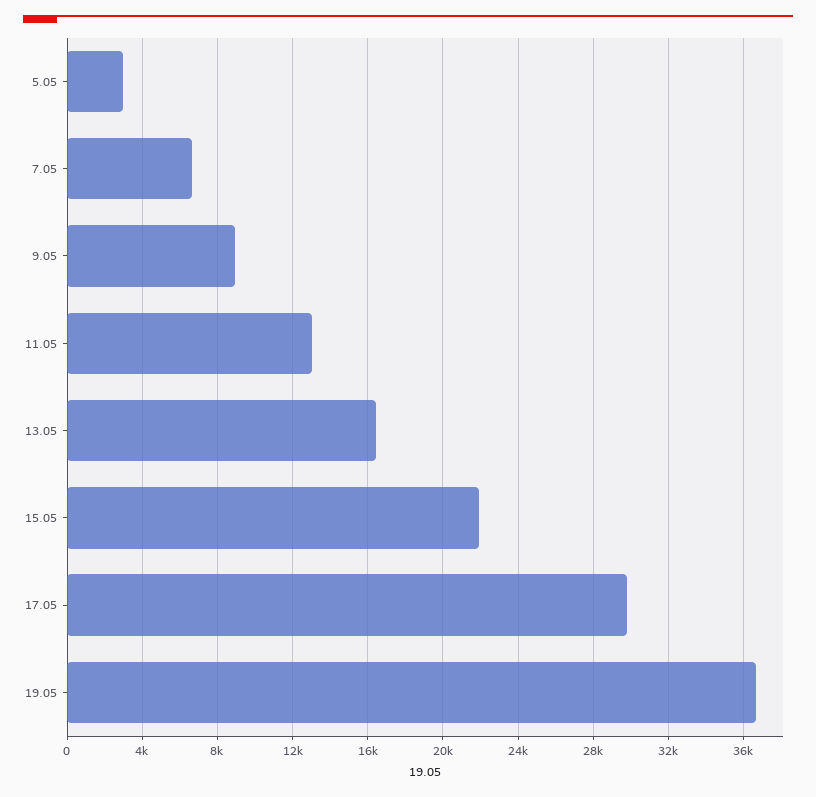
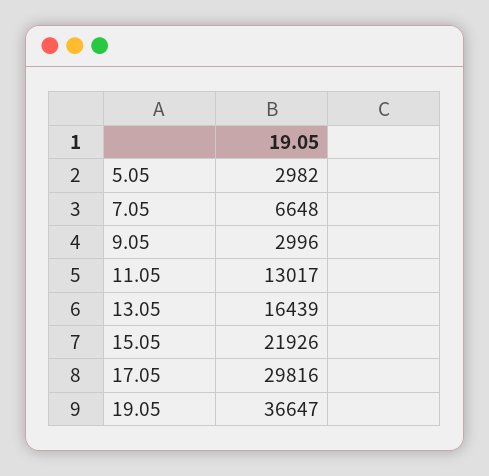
9.05: 9000 -> 2996

